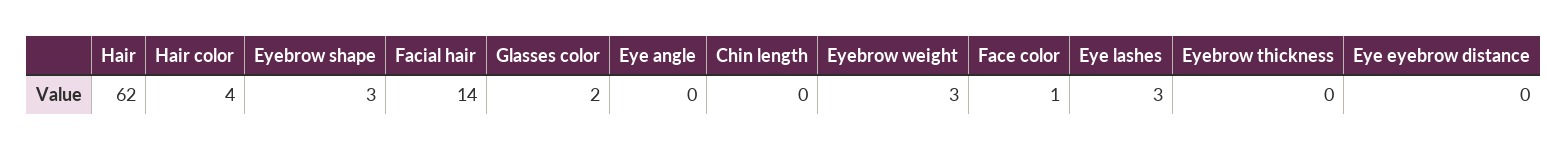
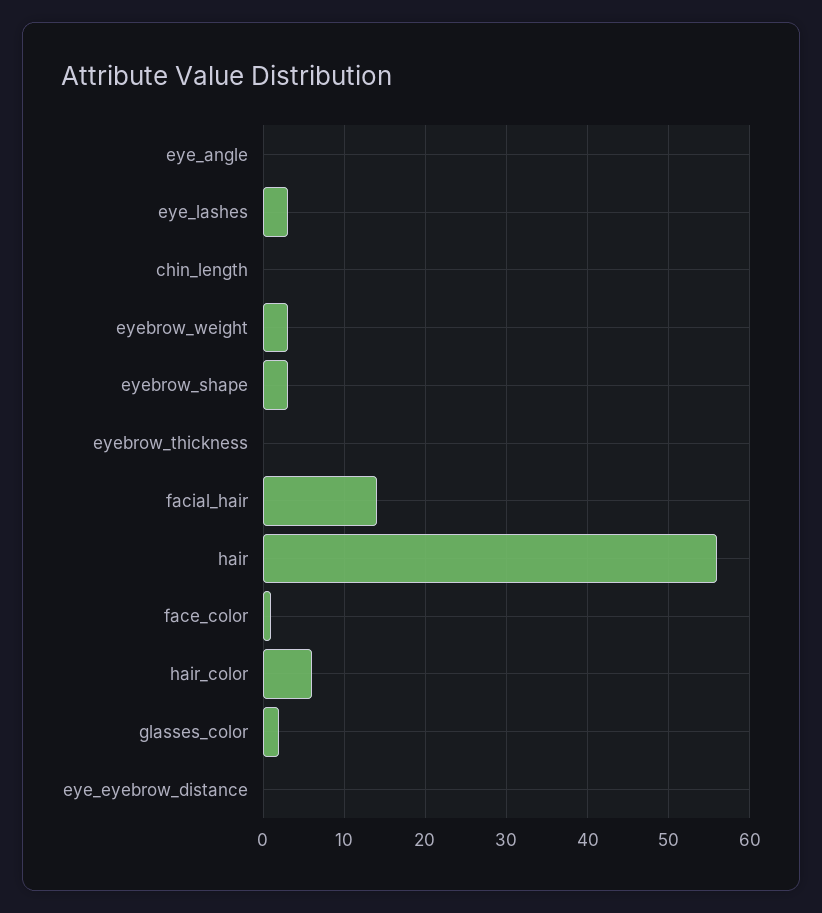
Hair: 62 -> 56
Hair color: 4 -> 6

